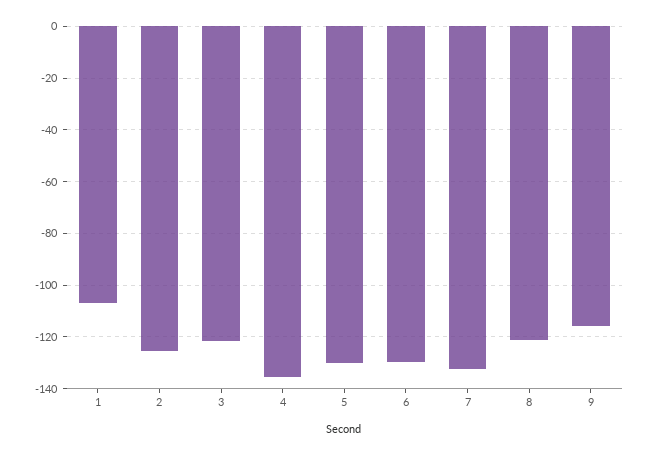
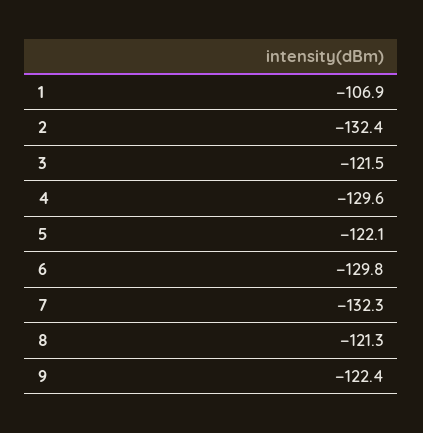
2: -125 -> -132.4
4: -135 -> -129.6
5: -130 -> -122.1
9: -115 -> -122.4

